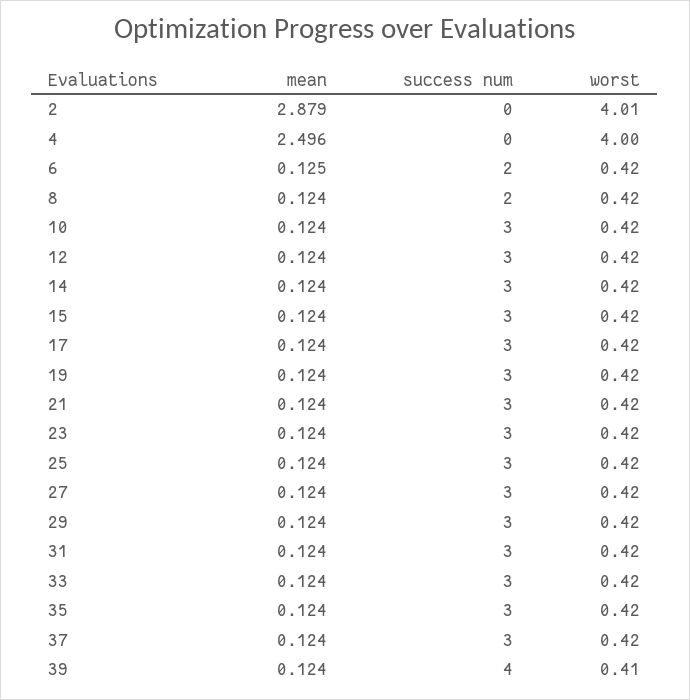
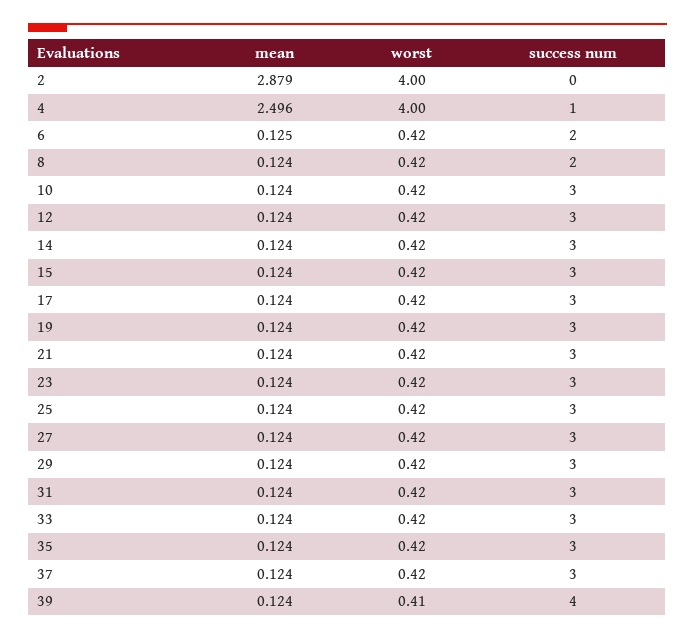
worst, 2: 4.01 -> 4
success num, 4: 0 -> 1

